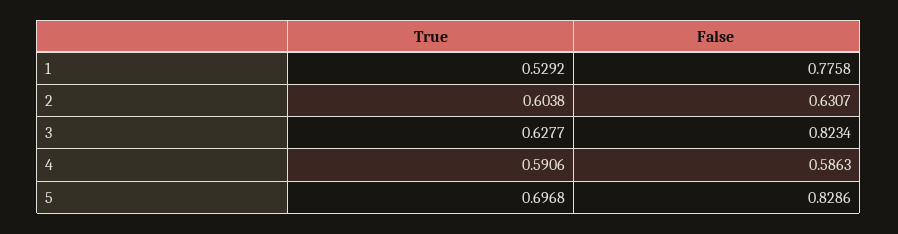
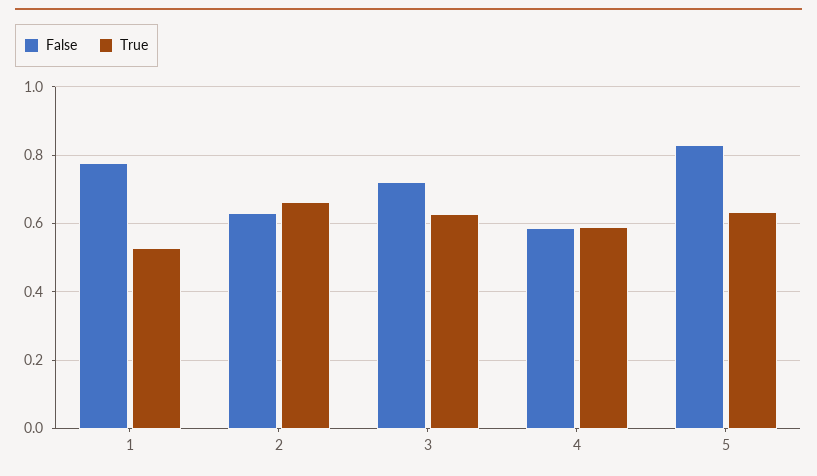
True, 2: 0.6038 -> 0.66
False, 3: 0.8234 -> 0.72
True, 5: 0.6968 -> 0.64

